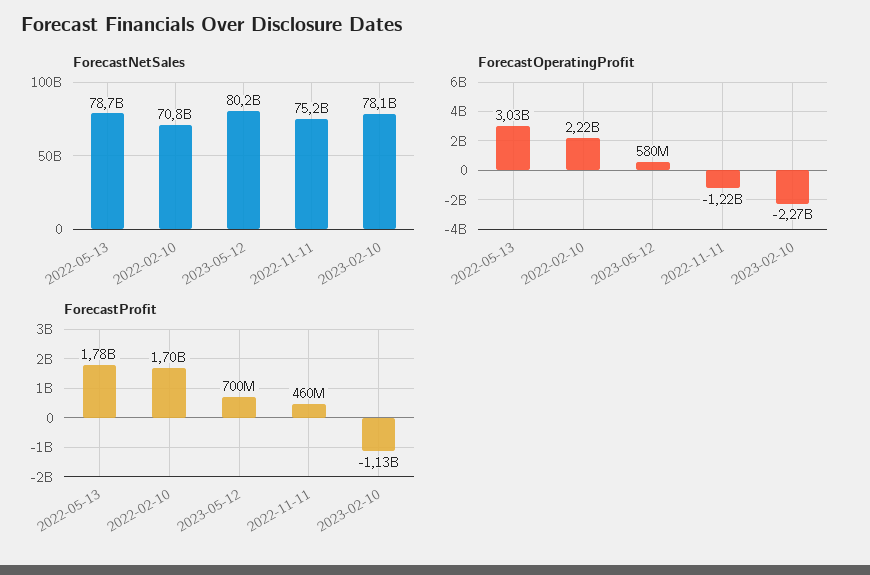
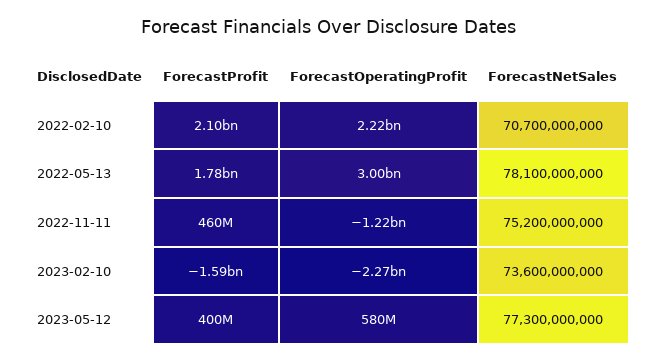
ForecastNetSales, 2022-05-13: 78700000000 -> 78100000000
ForecastNetSales, 2022-02-10: 70800000000 -> 70700000000
ForecastNetSales, 2023-05-12: 80200000000 -> 77300000000
ForecastNetSales, 2023-02-10: 78100000000 -> 73600000000
ForecastOperatingProfit, 2022-05-13: 3030000000 -> 3000000000
ForecastProfit, 2022-02-10: 1700000000 -> 2100000000
ForecastProfit, 2023-05-12: 700000000 -> 400000000
ForecastProfit, 2023-02-10: -1130000000 -> -1590000000

